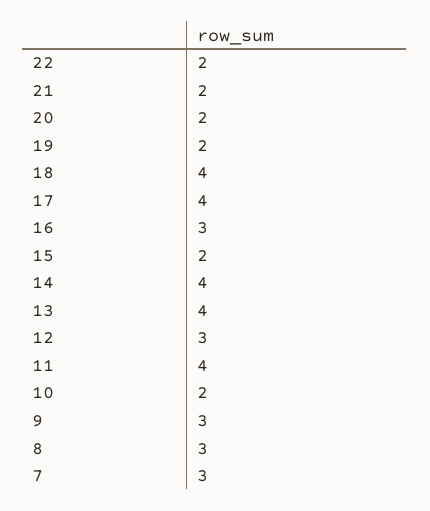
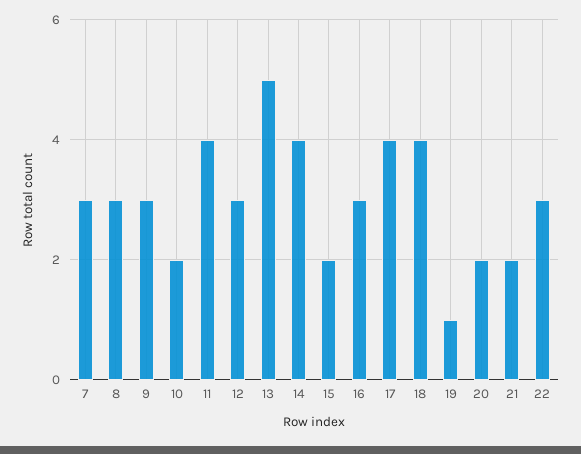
22: 2 -> 3
19: 2 -> 1
13: 4 -> 5

